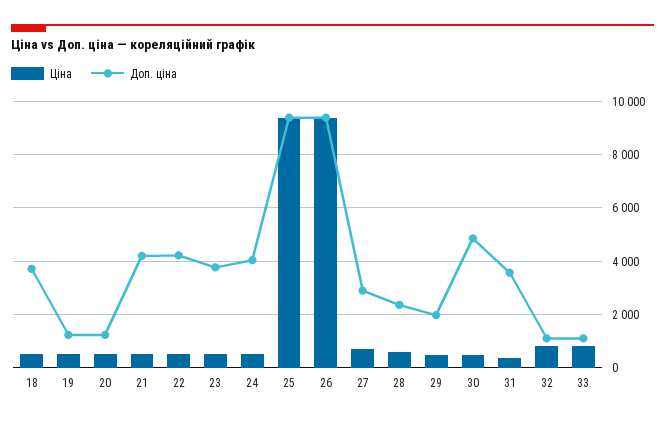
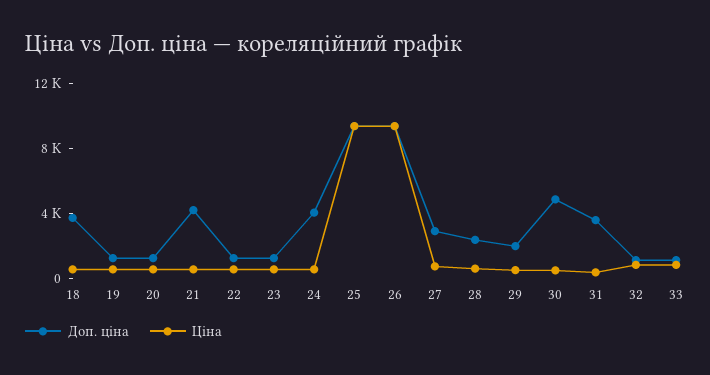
Доп. ціна, 22: 4250 -> 1000
Доп. ціна, 23: 3750 -> 1000

